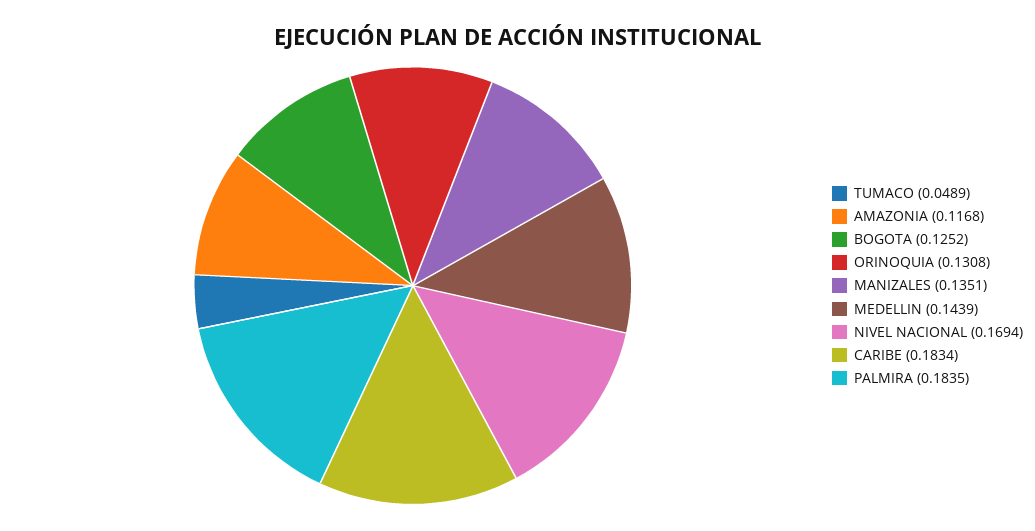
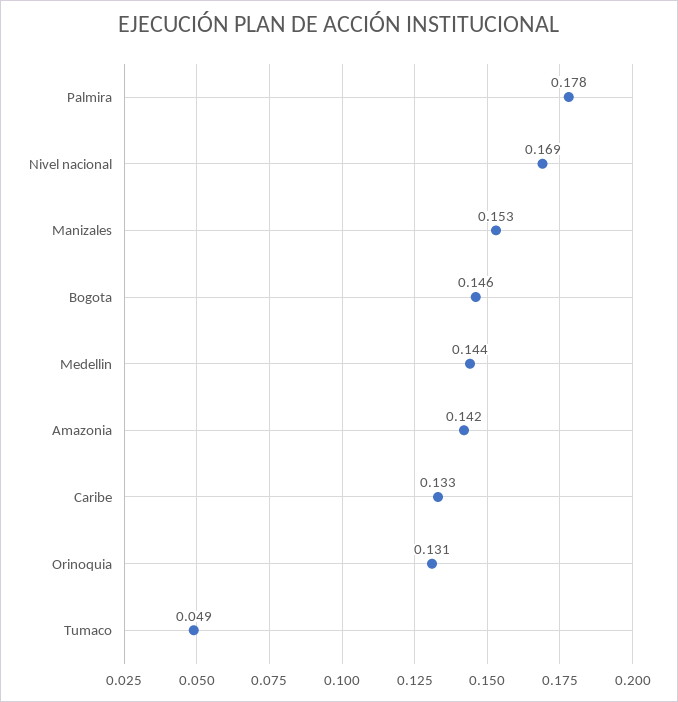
AMAZONIA: 0.1168 -> 0.142
BOGOTA: 0.1252 -> 0.146
MANIZALES: 0.1351 -> 0.153
CARIBE: 0.1834 -> 0.133
PALMIRA: 0.1835 -> 0.178

